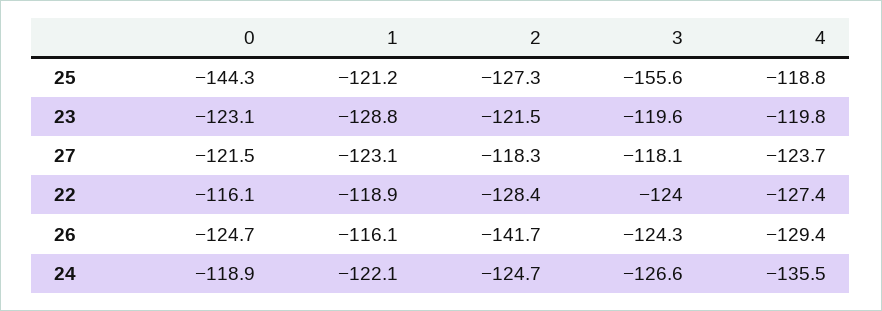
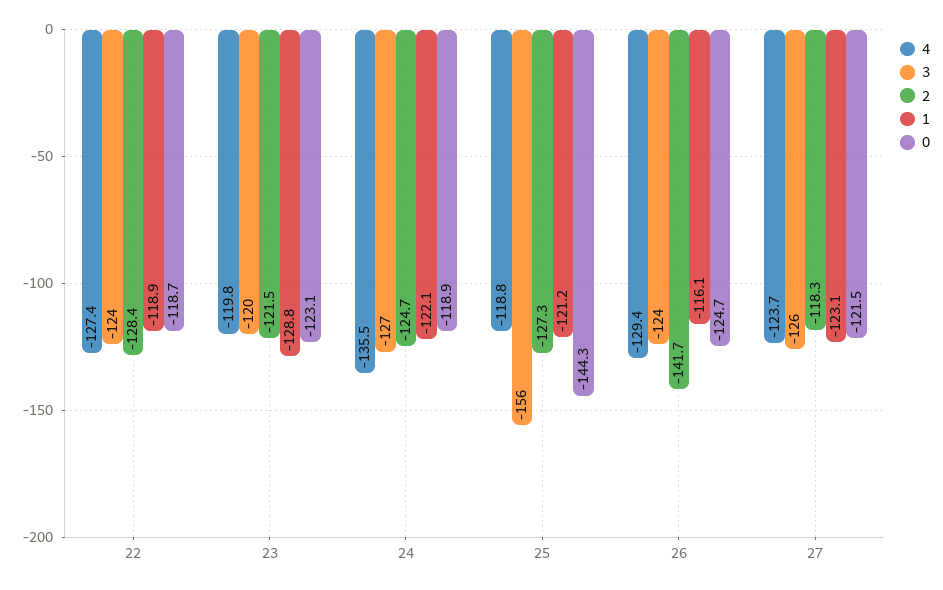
3, 27: -118.1 -> -126
0, 22: -116.1 -> -118.7

